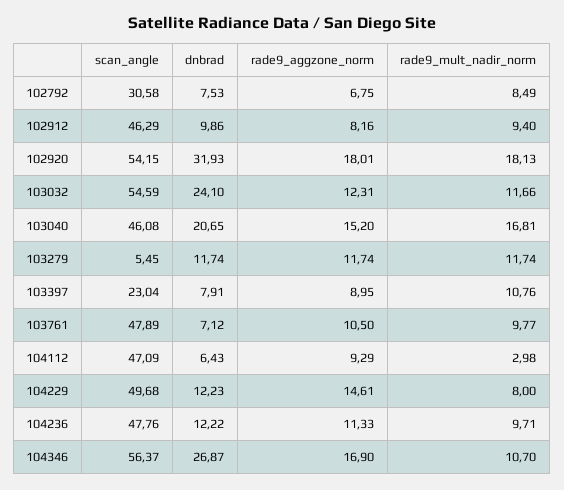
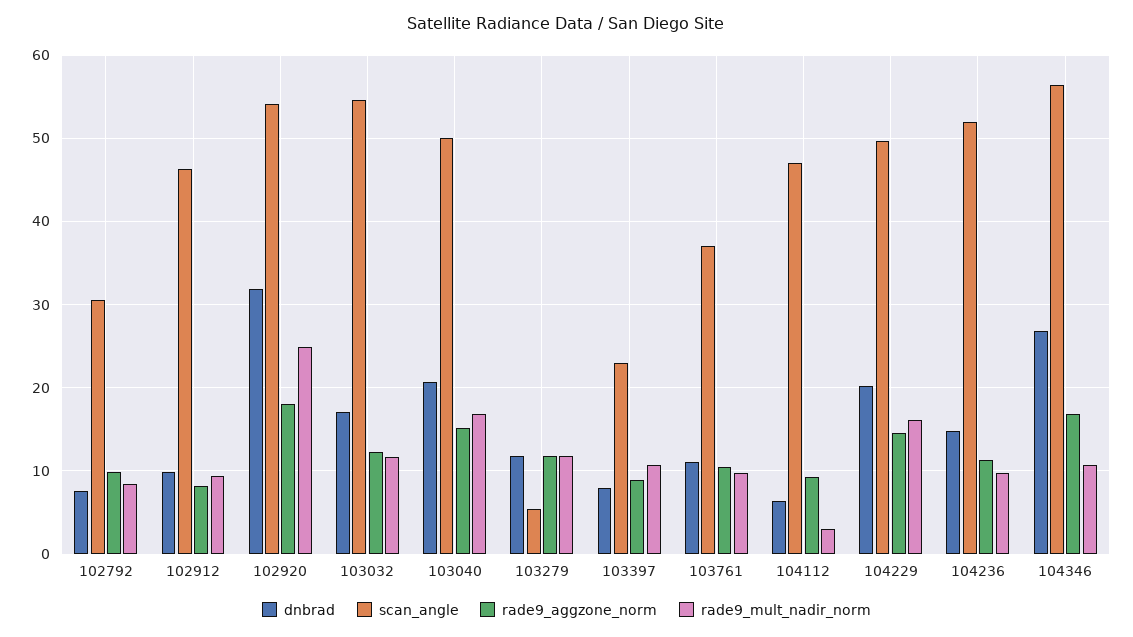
rade9_aggzone_norm, 102792: 6.75 -> 10
rade9_mult_nadir_norm, 102920: 18.13 -> 25
dnbrad, 103032: 24.1 -> 17
scan_angle, 103040: 46.08 -> 50
scan_angle, 103761: 47.89 -> 37
dnbrad, 103761: 7.12 -> 11
dnbrad, 104229: 12.23 -> 20
rade9_mult_nadir_norm, 104229: 8 -> 16
scan_angle, 104236: 47.76 -> 52
dnbrad, 104236: 12.22 -> 15

